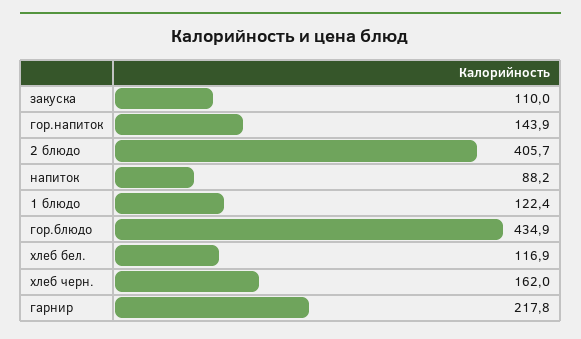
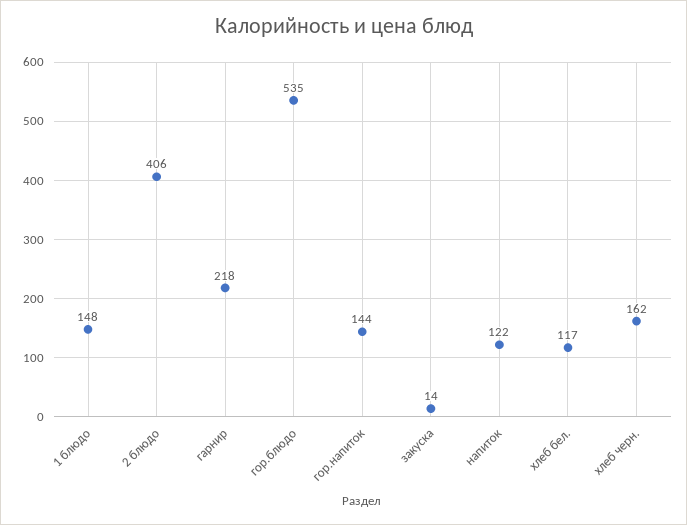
закуска: 110 -> 14
напиток: 88.2 -> 122
1 блюдо: 122.4 -> 148
гор.блюдо: 434.9 -> 535

